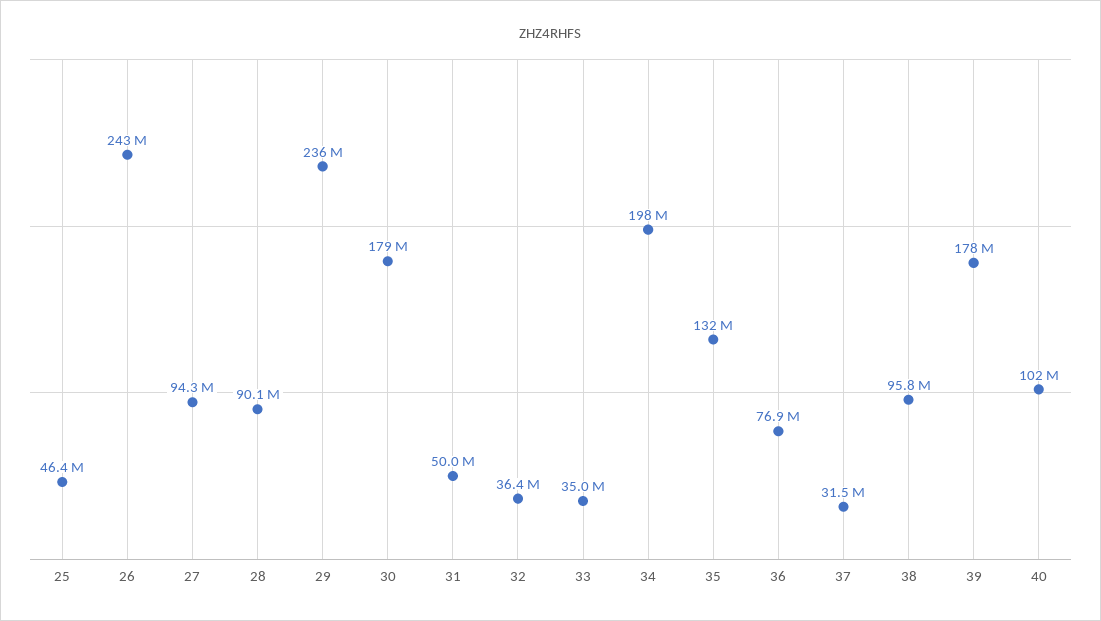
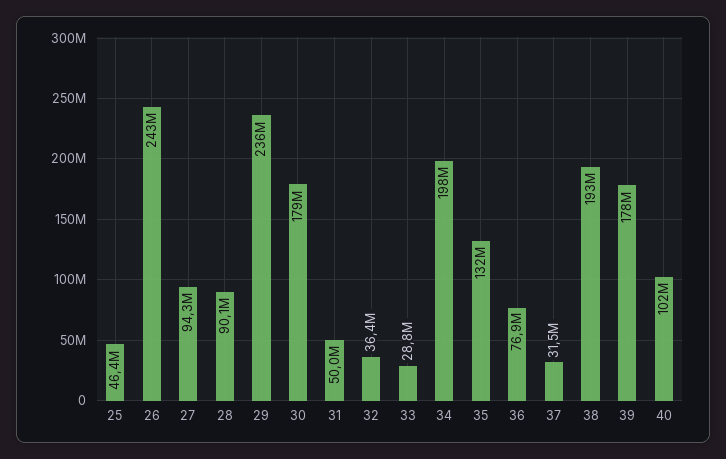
33: 35000000 -> 28800000
38: 95800000 -> 193000000

